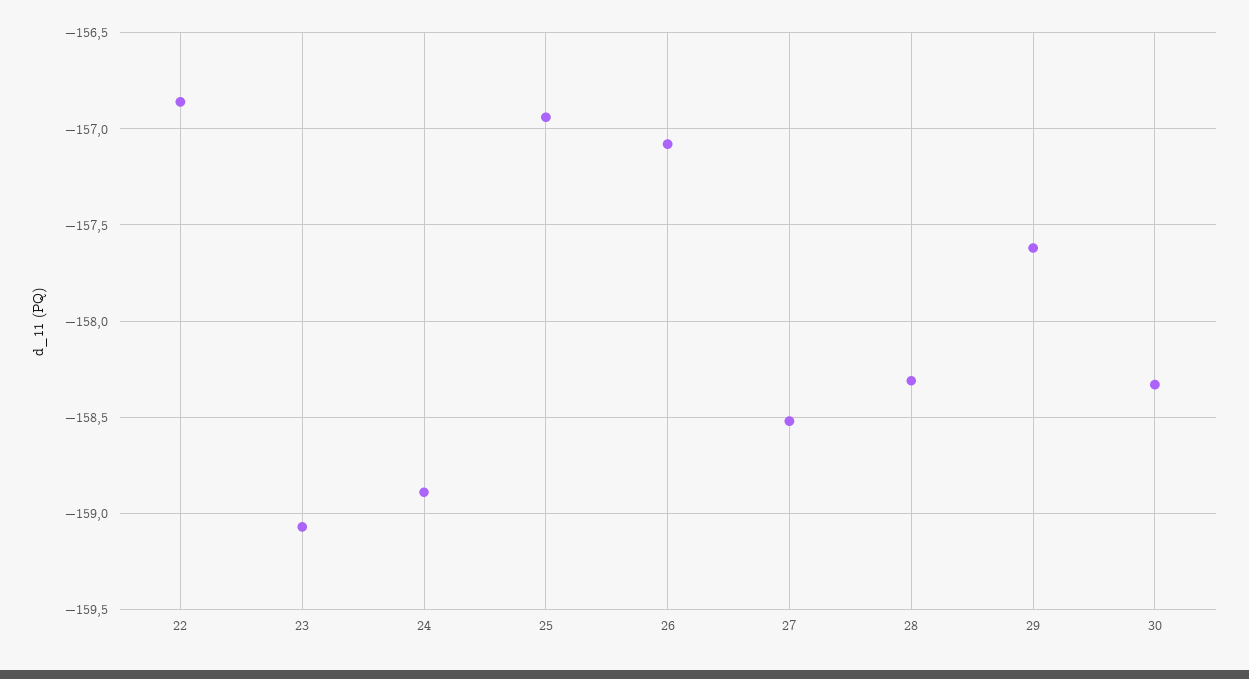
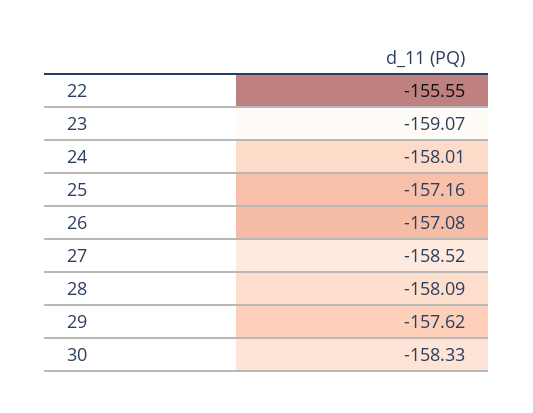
22: -156.85 -> -155.55
24: -158.9 -> -158.01
25: -156.95 -> -157.16
28: -158.3 -> -158.09

